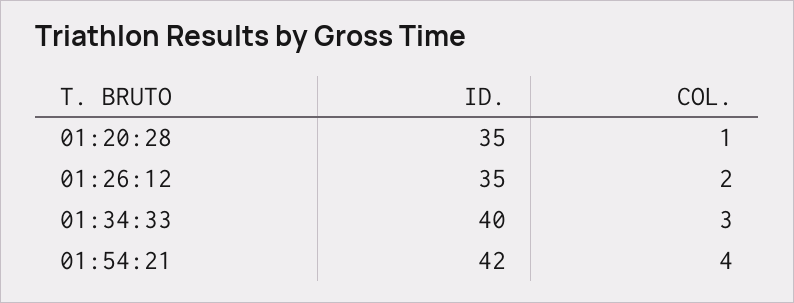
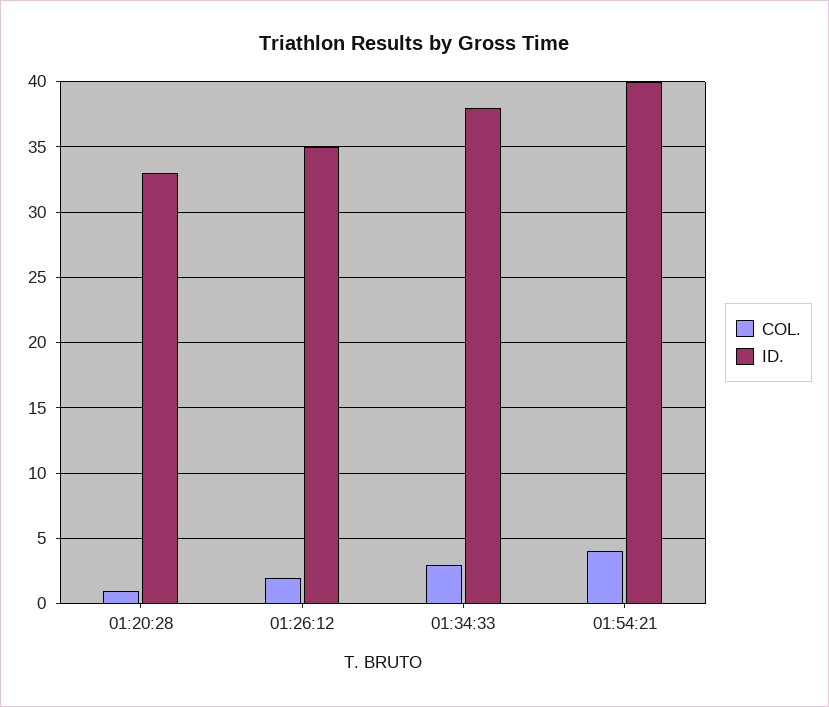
ID., 01:20:28: 35 -> 33
ID., 01:34:33: 40 -> 38
ID., 01:54:21: 42 -> 40

